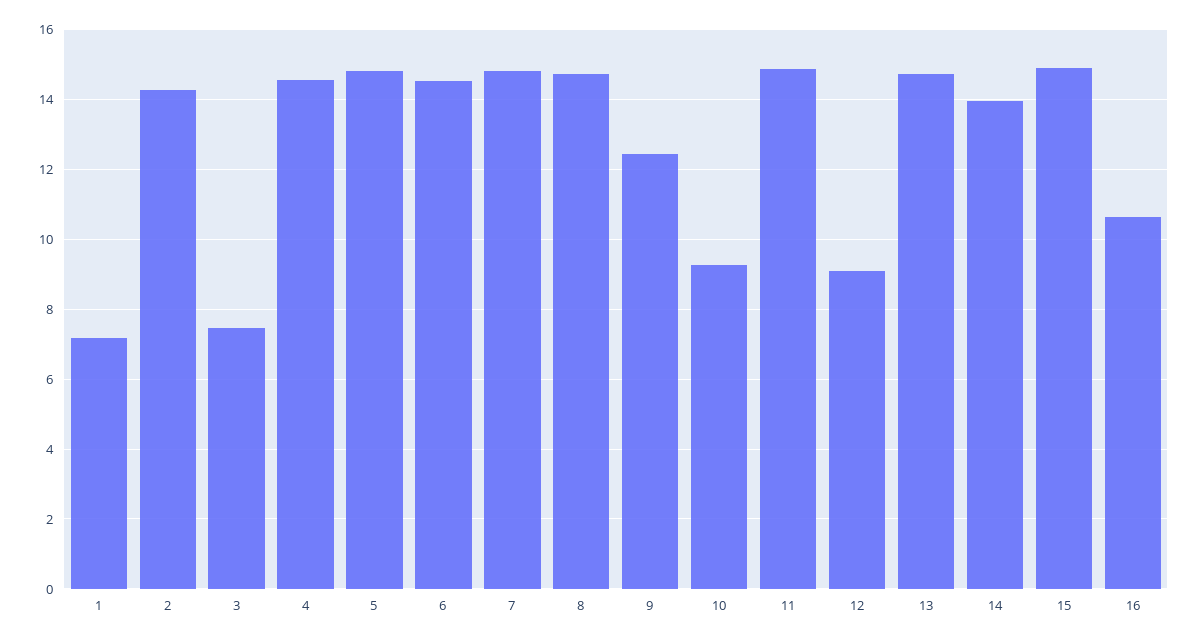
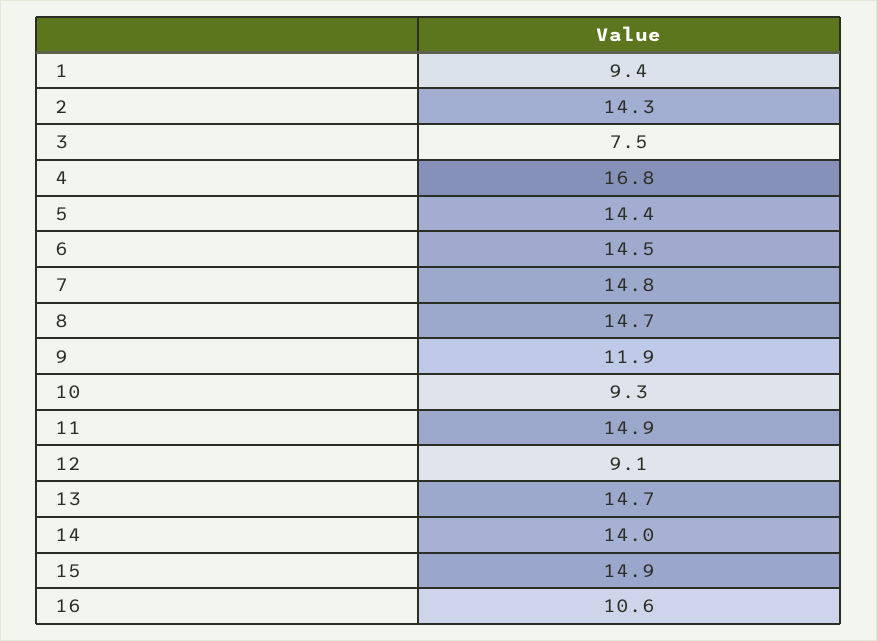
1: 7.2 -> 9.4
4: 14.6 -> 16.8
5: 14.8 -> 14.4
9: 12.4 -> 11.9

